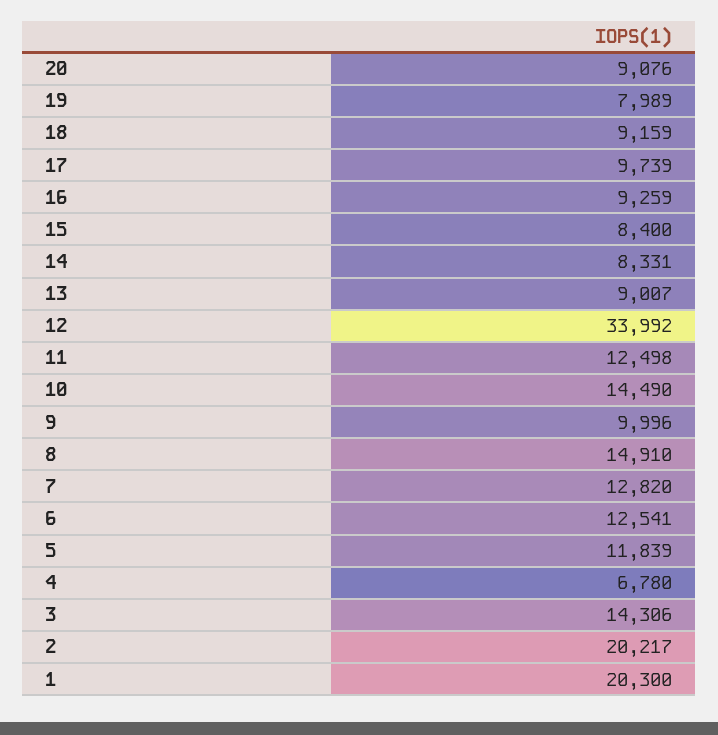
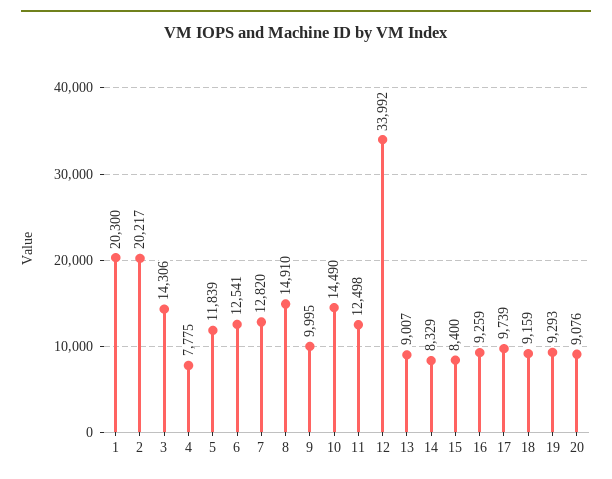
19: 7989 -> 9293
14: 8331 -> 8329
9: 9996 -> 9995
4: 6780 -> 7775

